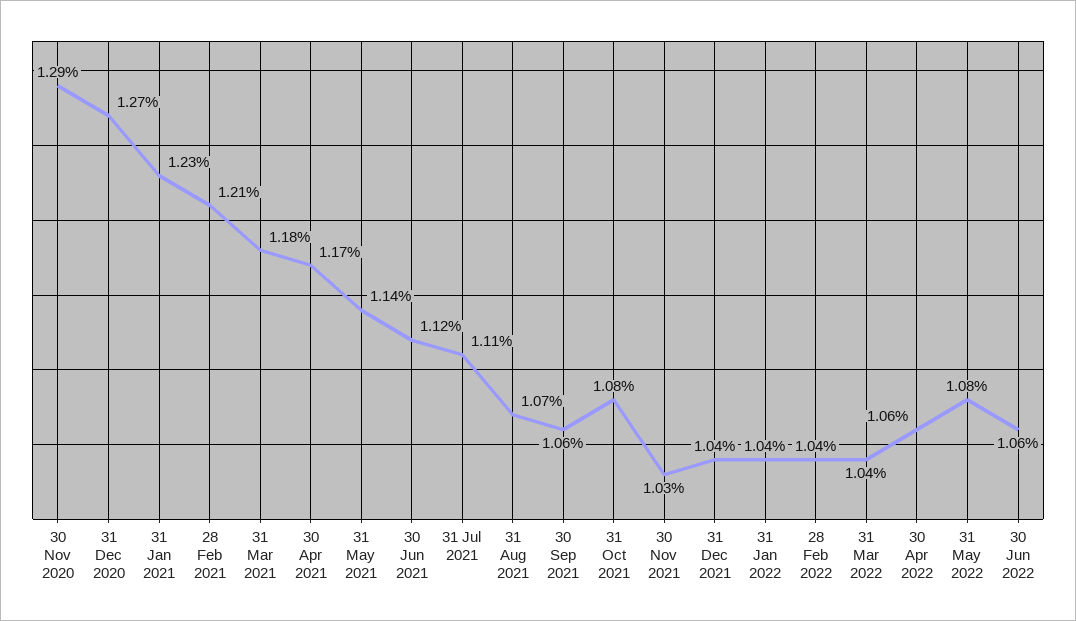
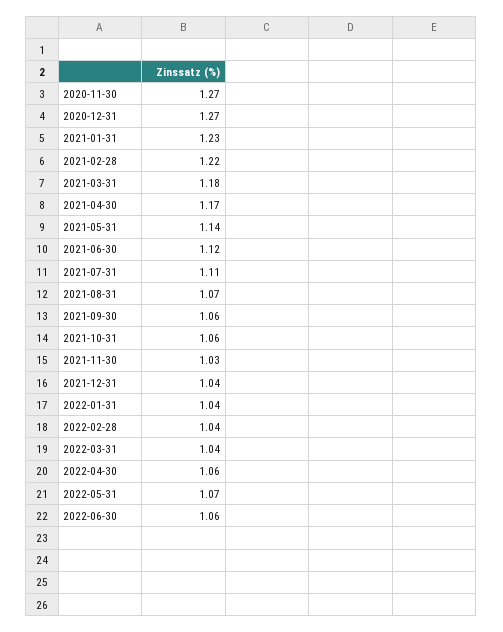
30 Nov 2020: 1.29 -> 1.27
28 Feb 2021: 1.21 -> 1.22
31 Oct 2021: 1.08 -> 1.06
31 May 2022: 1.08 -> 1.07

